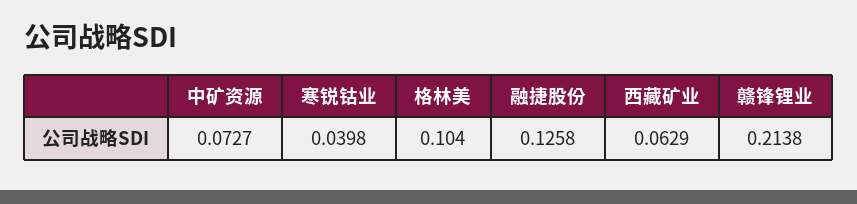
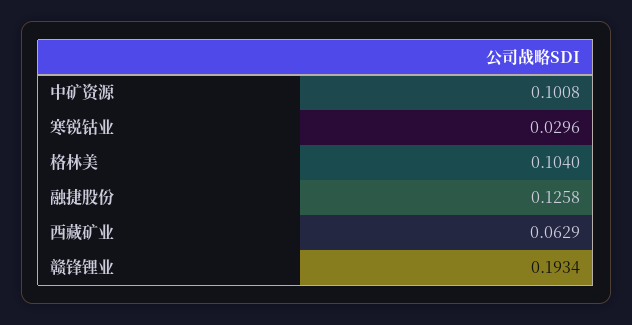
中矿资源: 0.0727 -> 0.1008
寒锐钴业: 0.0398 -> 0.0296
赣锋锂业: 0.2138 -> 0.1934

